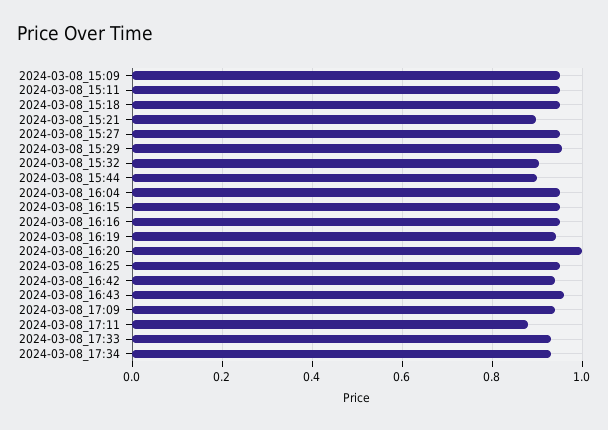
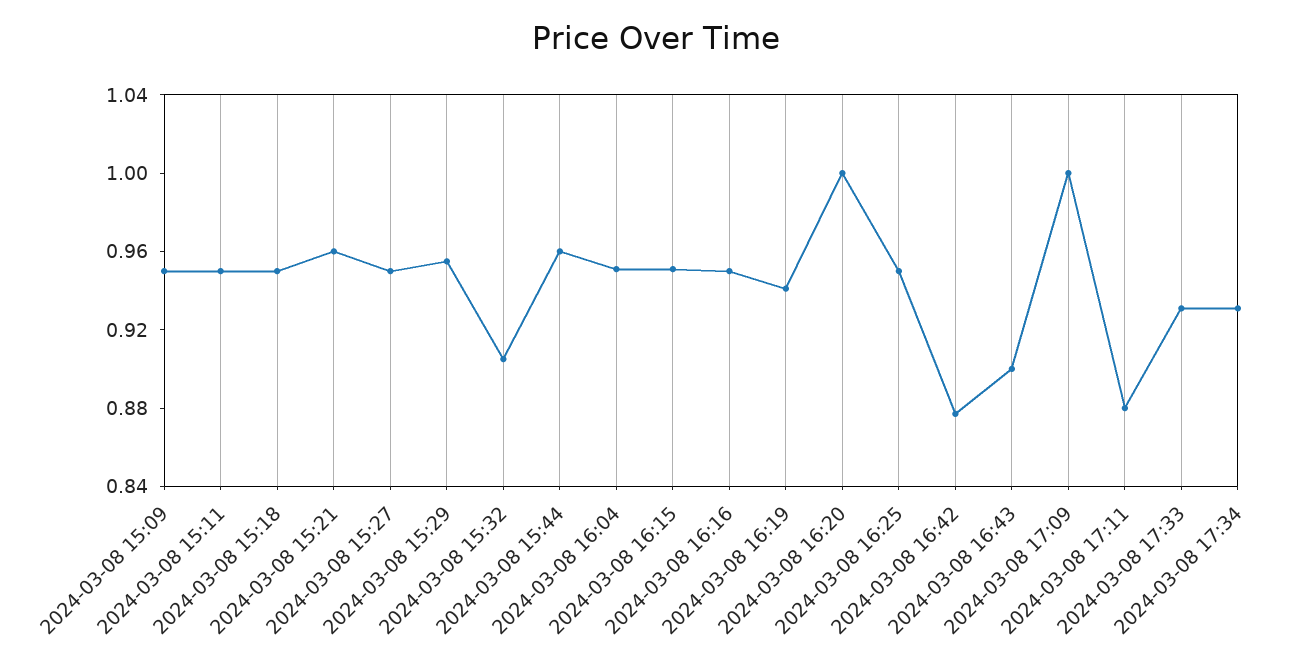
2024-03-08_15:21: 0.9 -> 0.96
2024-03-08_15:44: 0.9 -> 0.96
2024-03-08_16:42: 0.94 -> 0.88
2024-03-08_16:43: 0.96 -> 0.9
2024-03-08_17:09: 0.94 -> 1

